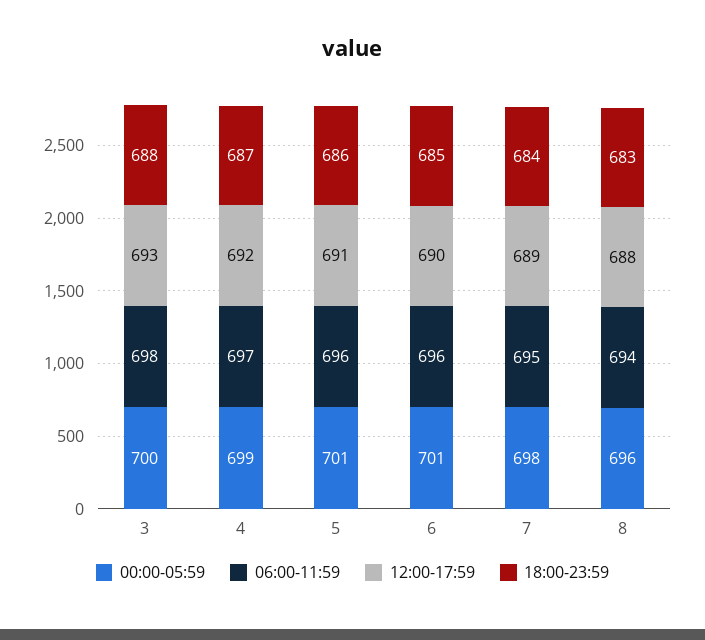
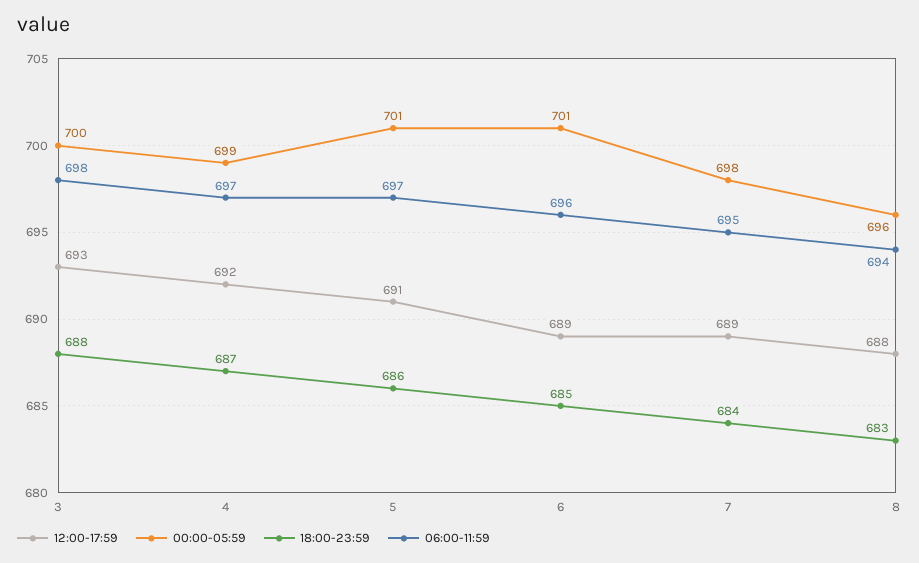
06:00-11:59, 5: 696 -> 697
12:00-17:59, 6: 690 -> 689

